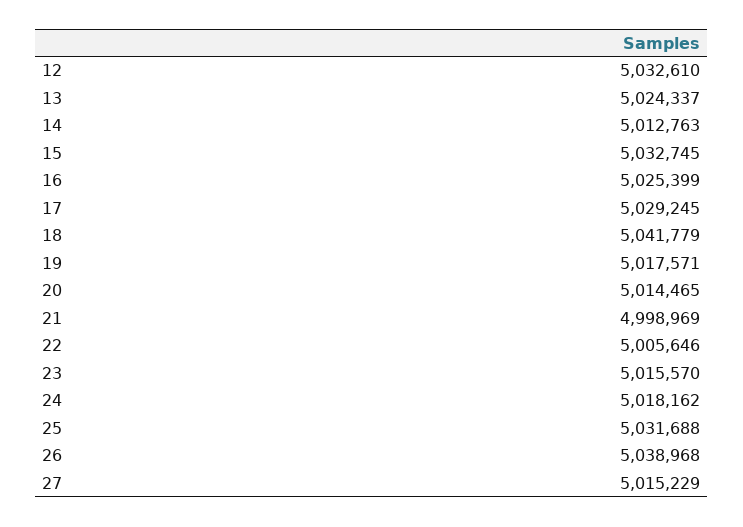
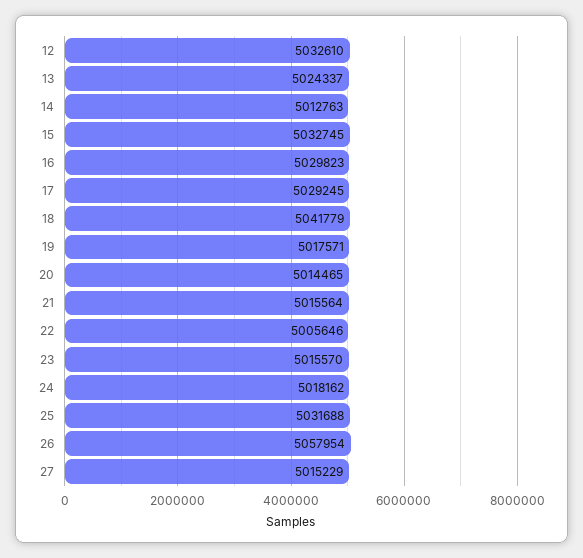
16: 5025399 -> 5029823
21: 4998969 -> 5015564
26: 5038968 -> 5057954

